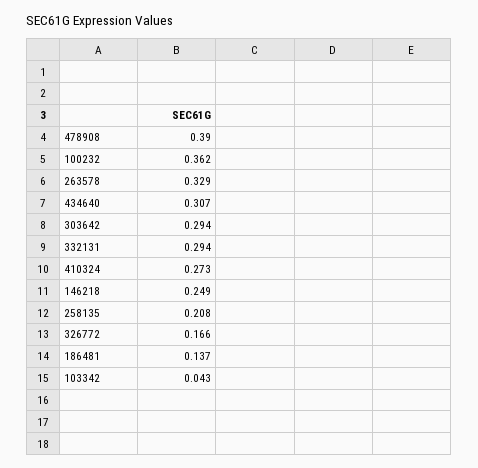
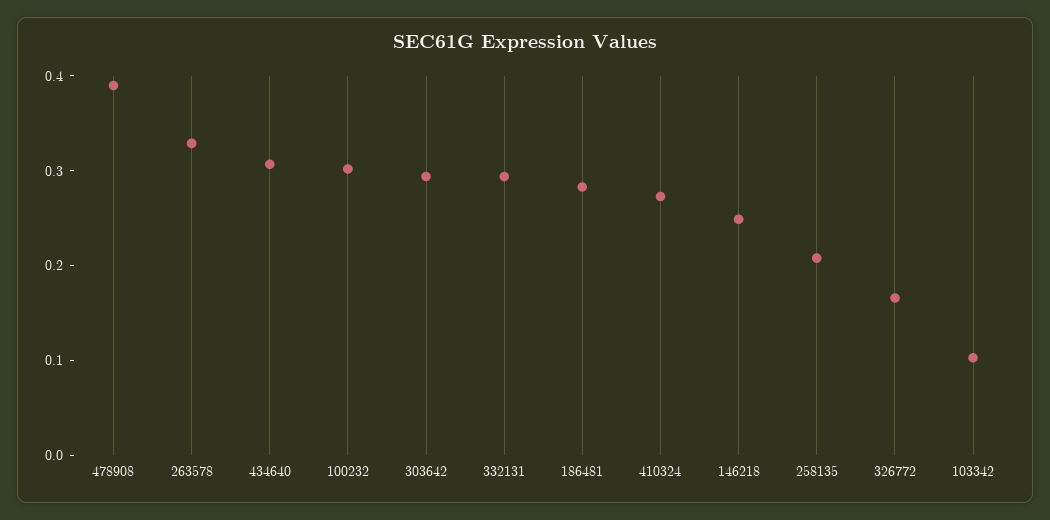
100232: 0.362 -> 0.3
186481: 0.137 -> 0.28
103342: 0.043 -> 0.1

